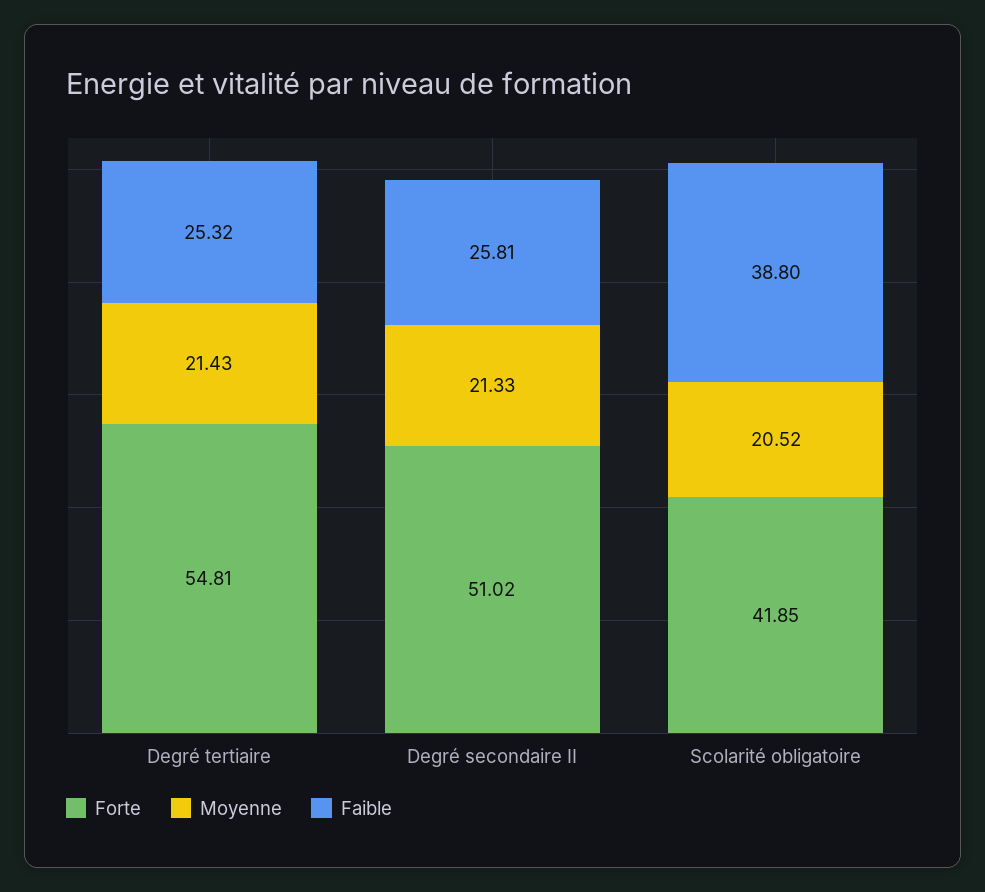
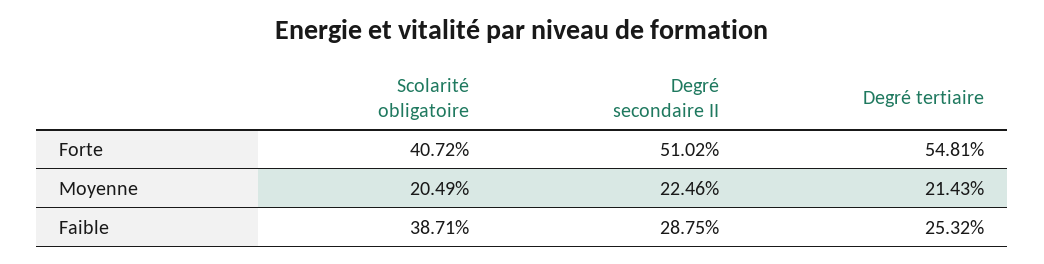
Moyenne, Degré secondaire II: 21.33 -> 22.46
Faible, Degré secondaire II: 25.81 -> 28.75
Forte, Scolarité obligatoire: 41.85 -> 40.72
Moyenne, Scolarité obligatoire: 20.52 -> 20.49
Faible, Scolarité obligatoire: 38.8 -> 38.71

